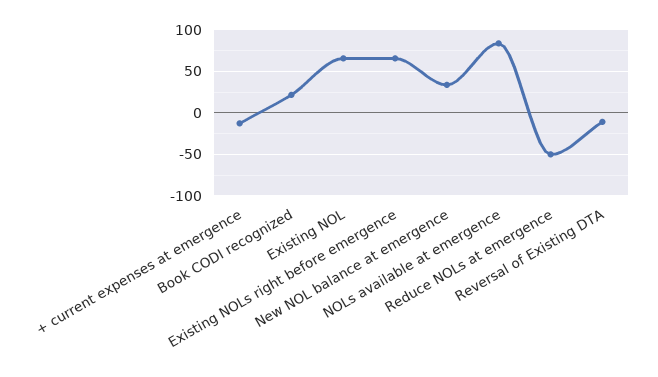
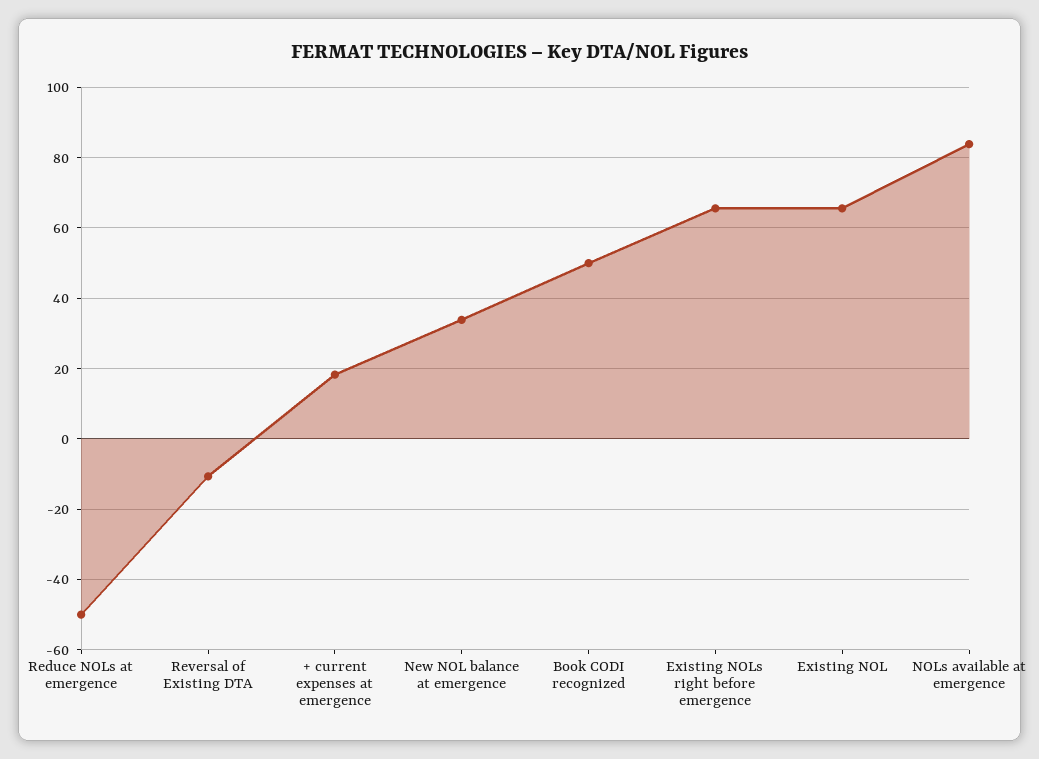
+ current expenses at emergence: -10 -> 18
Book CODI recognized: 20 -> 50

